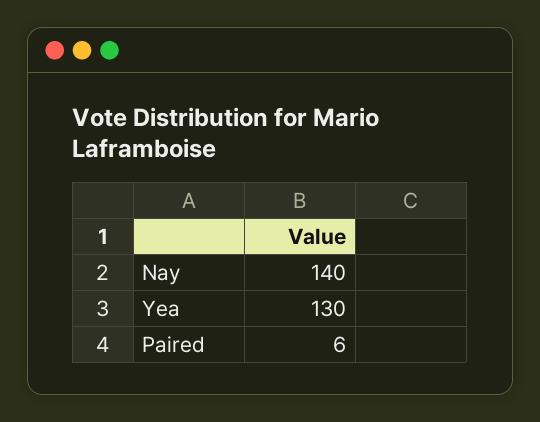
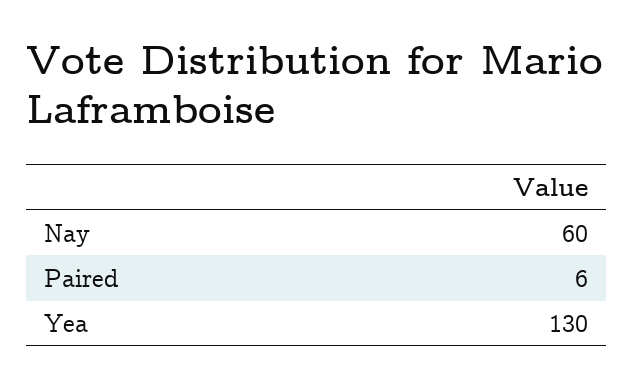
Nay: 140 -> 60

